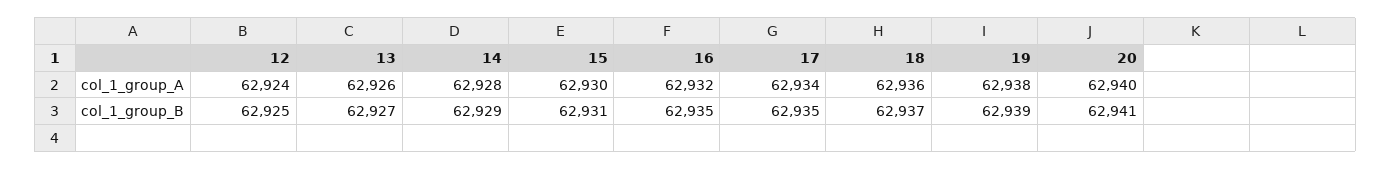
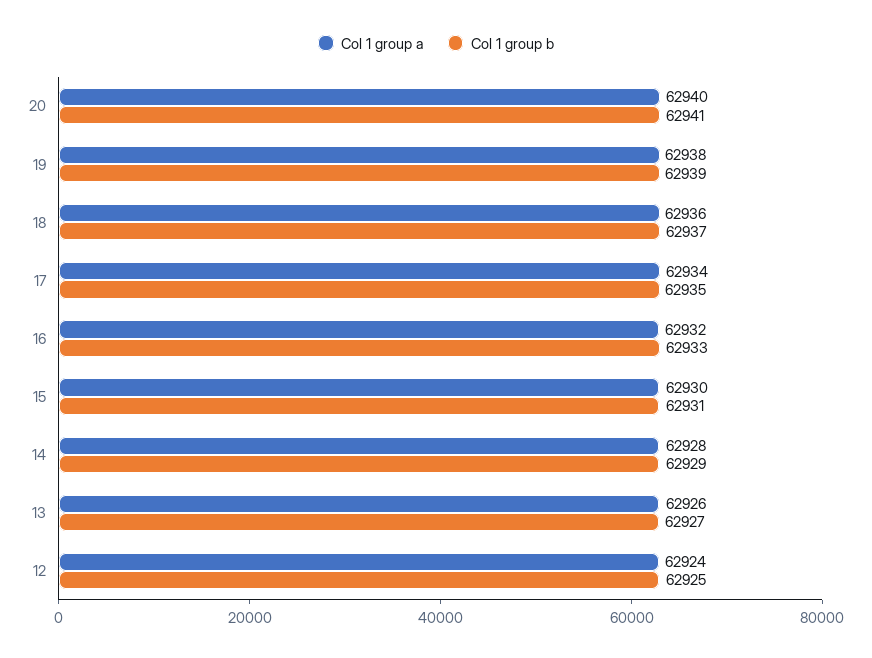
col_1_group_B, 16: 62935 -> 62933

